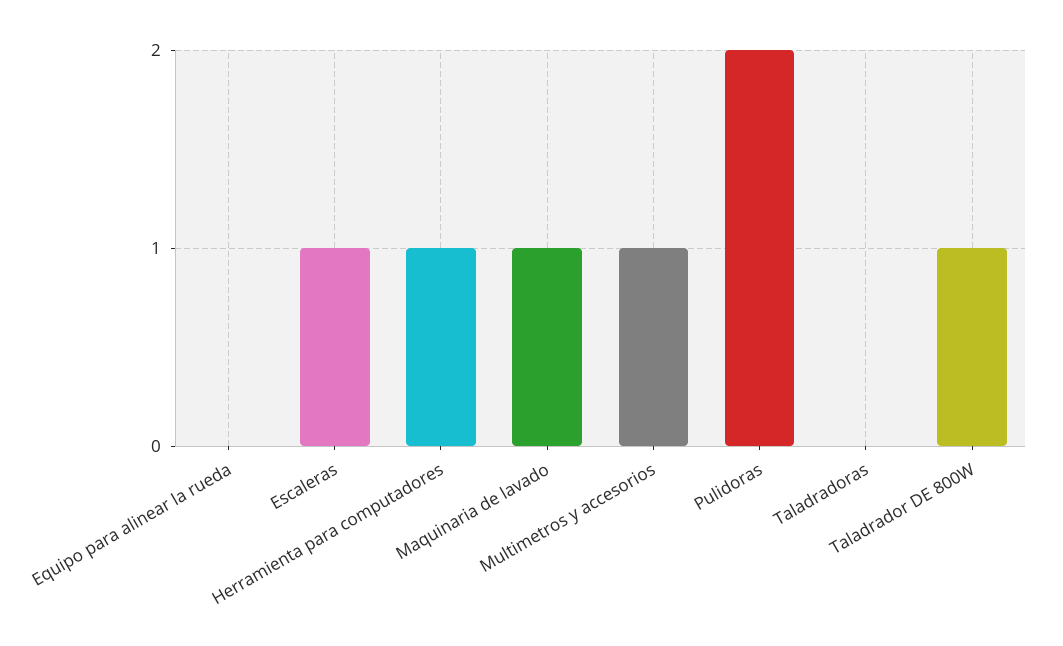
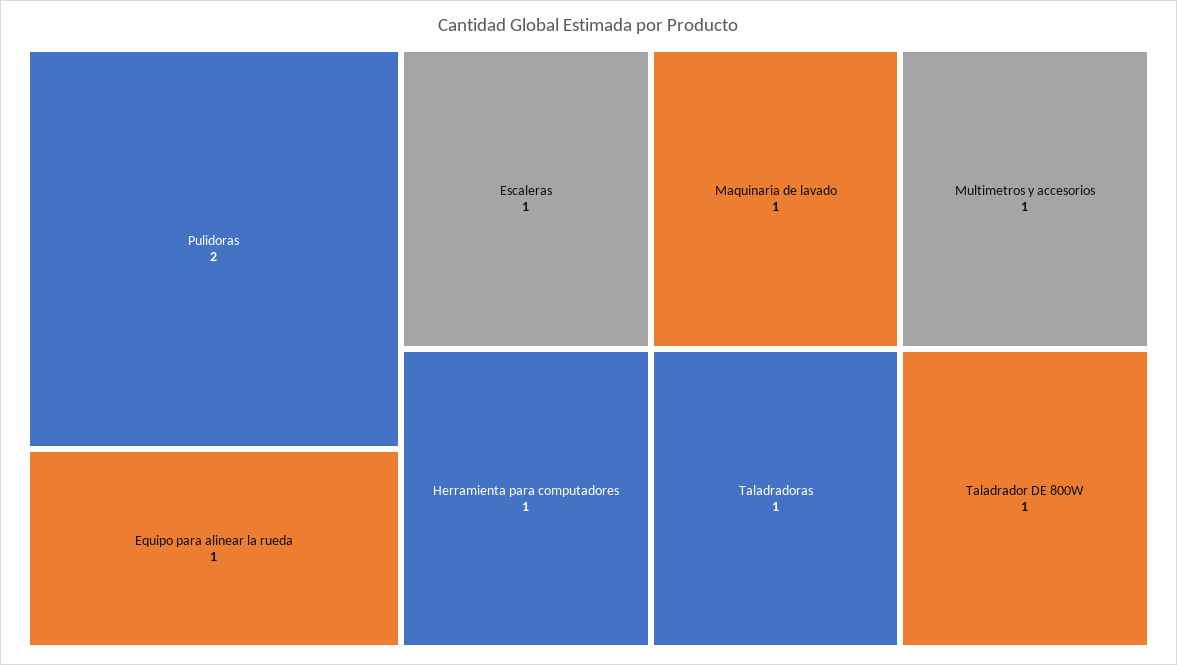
Equipo para alinear la rueda: 0 -> 1
Taladradoras: 0 -> 1

